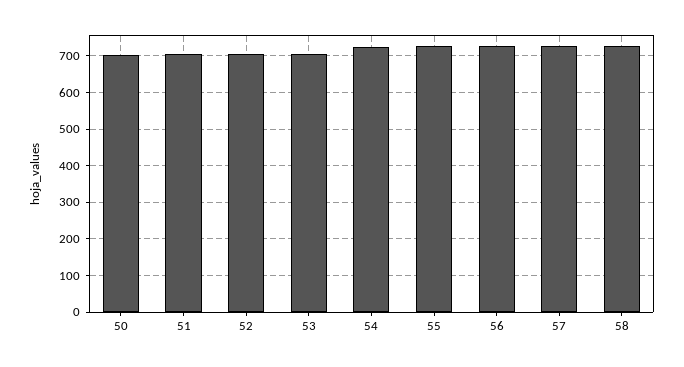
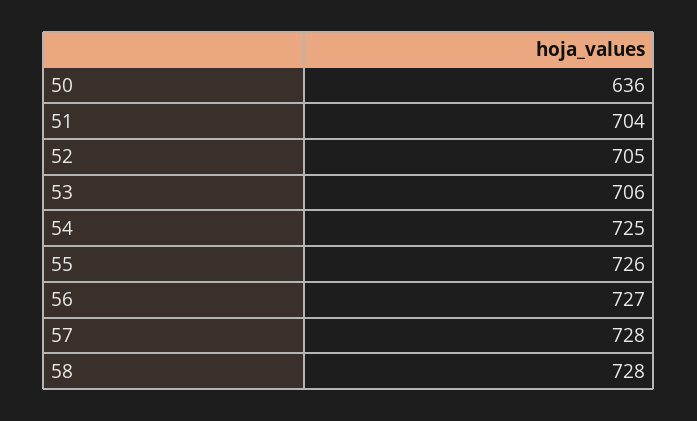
50: 700 -> 636

